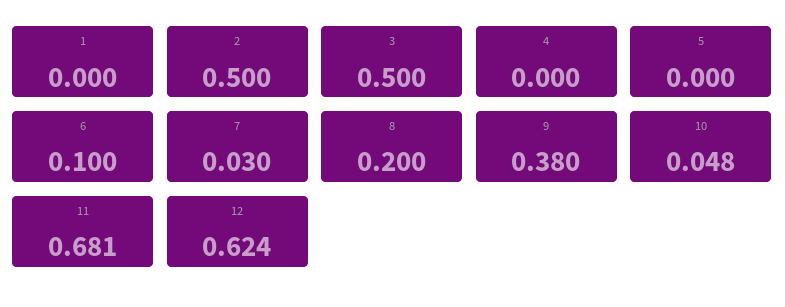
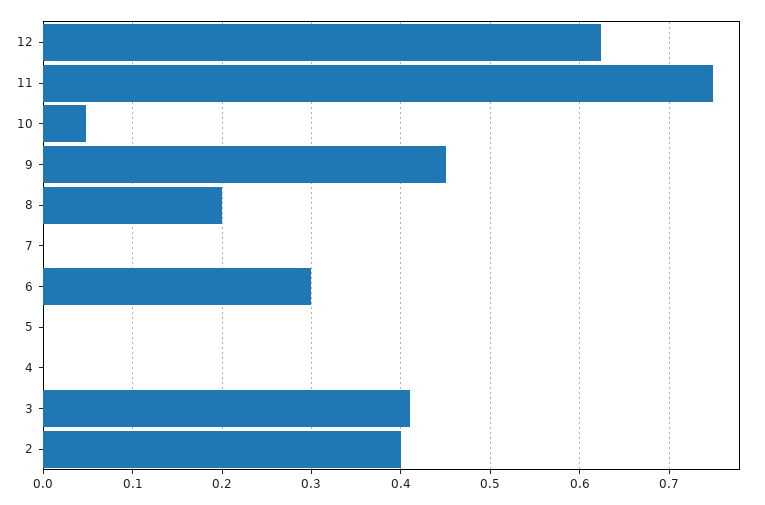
1: 0 -> none
2: 0.5 -> 0.4
3: 0.5 -> 0.41
6: 0.1 -> 0.3
7: 0.03 -> 0
9: 0.38 -> 0.45
11: 0.681 -> 0.75

